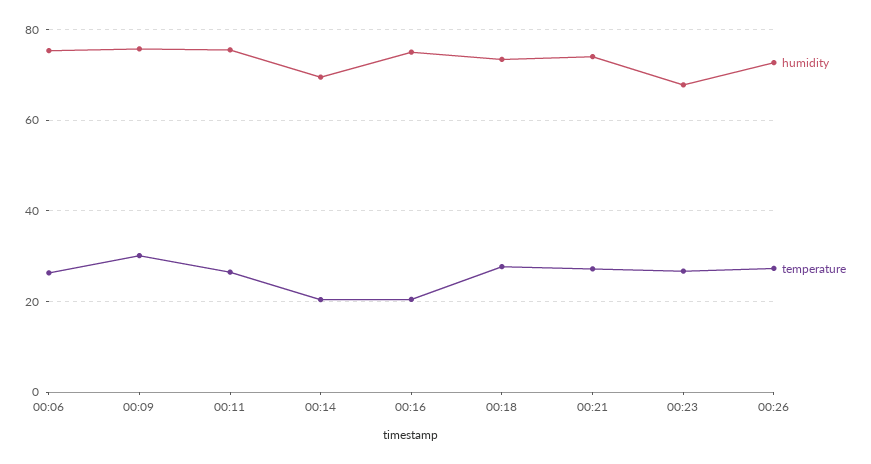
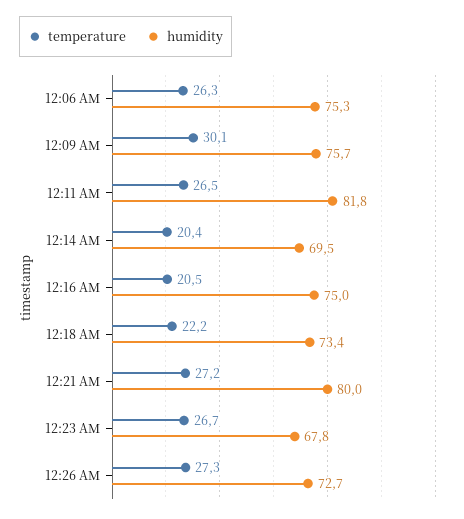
humidity, 00:11: 76 -> 81.8
temperature, 00:18: 28 -> 22.2
humidity, 00:21: 74 -> 80

